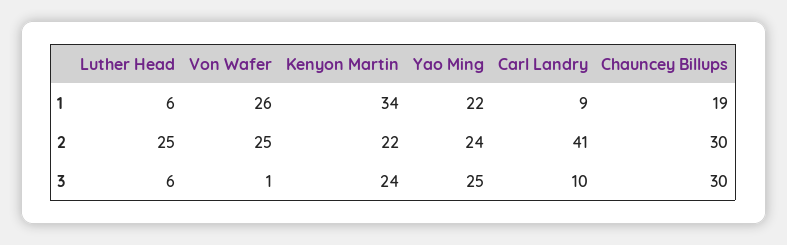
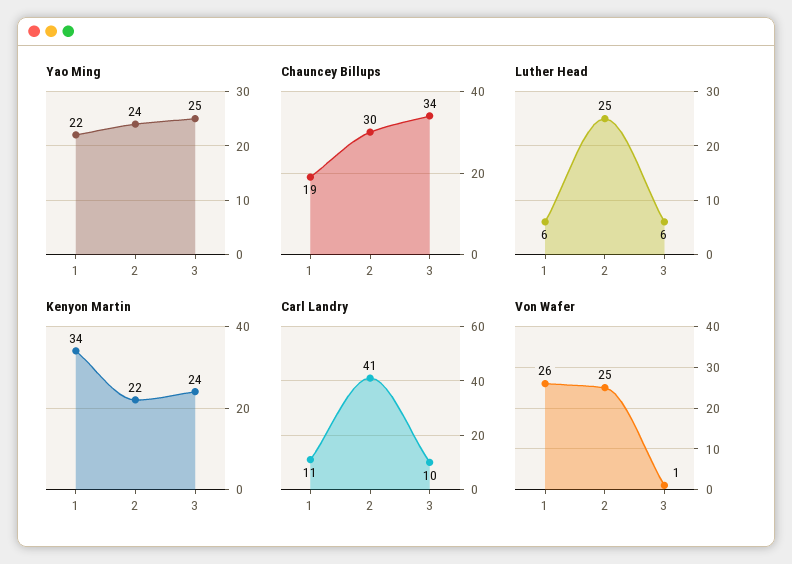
Carl Landry, 1: 9 -> 11
Chauncey Billups, 3: 30 -> 34

